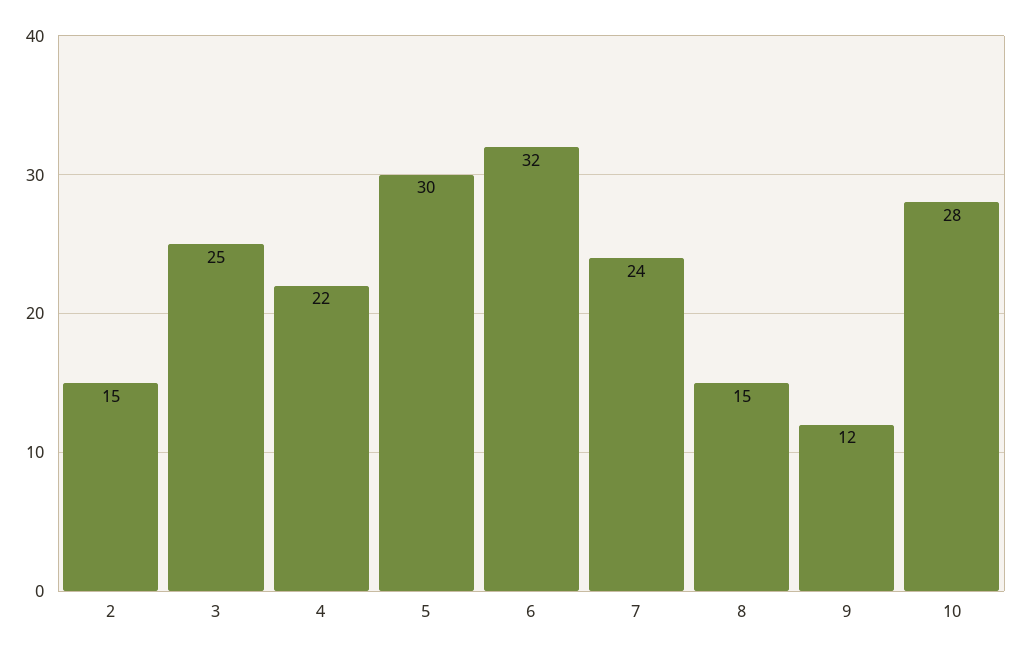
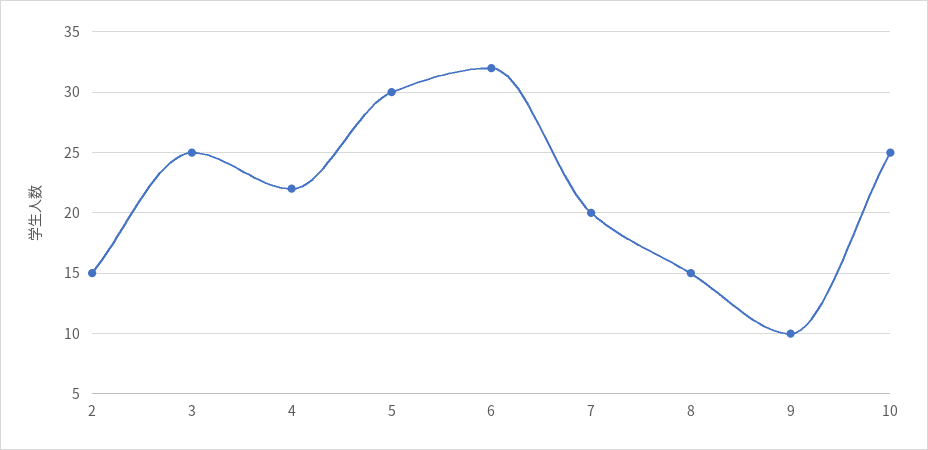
7: 24 -> 20
9: 12 -> 10
10: 28 -> 25

